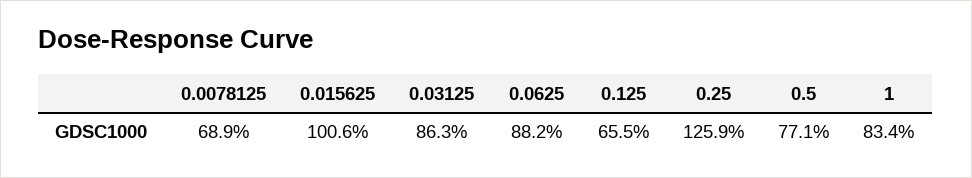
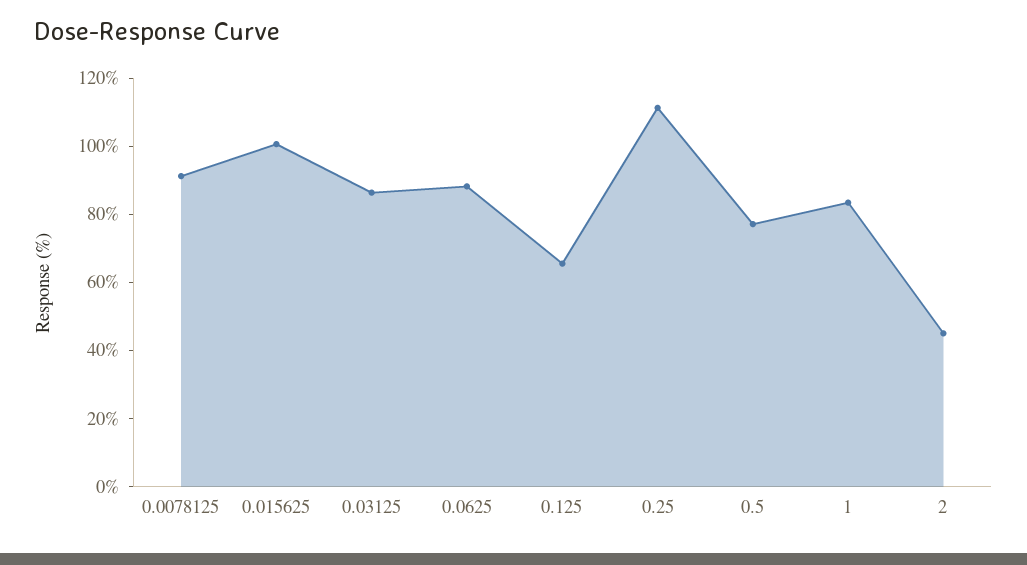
0.0078125: 68.9 -> 90
0.25: 125.9 -> 110
2: none -> 45

